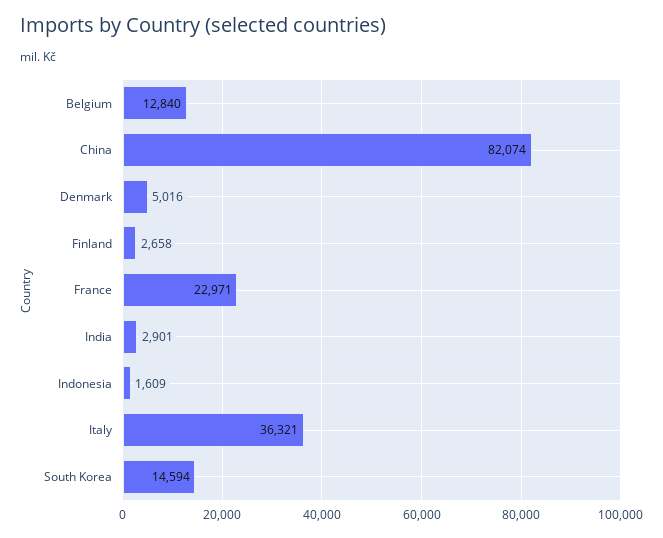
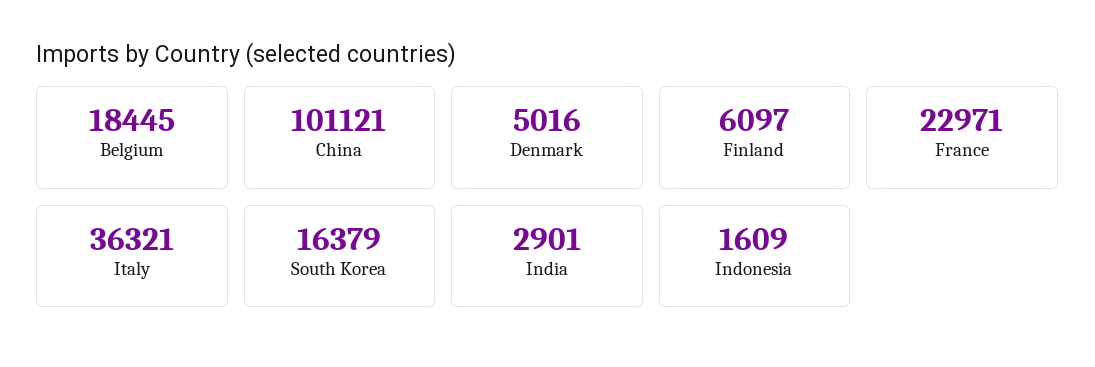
Belgium: 12840 -> 18445
China: 82074 -> 101121
Finland: 2658 -> 6097
South Korea: 14594 -> 16379

